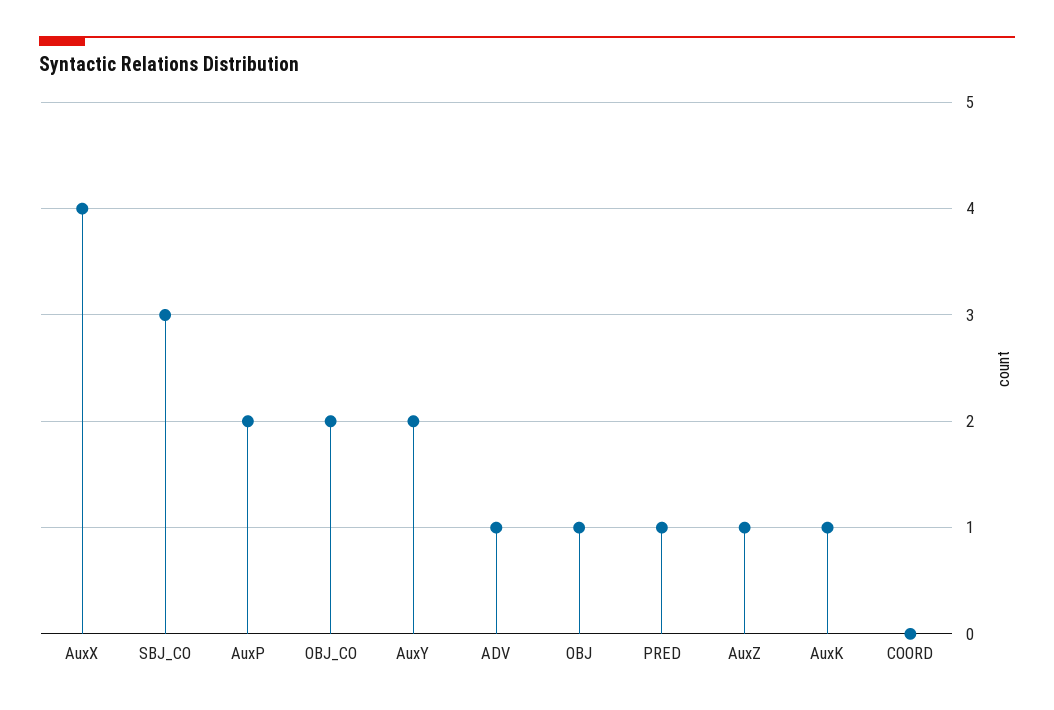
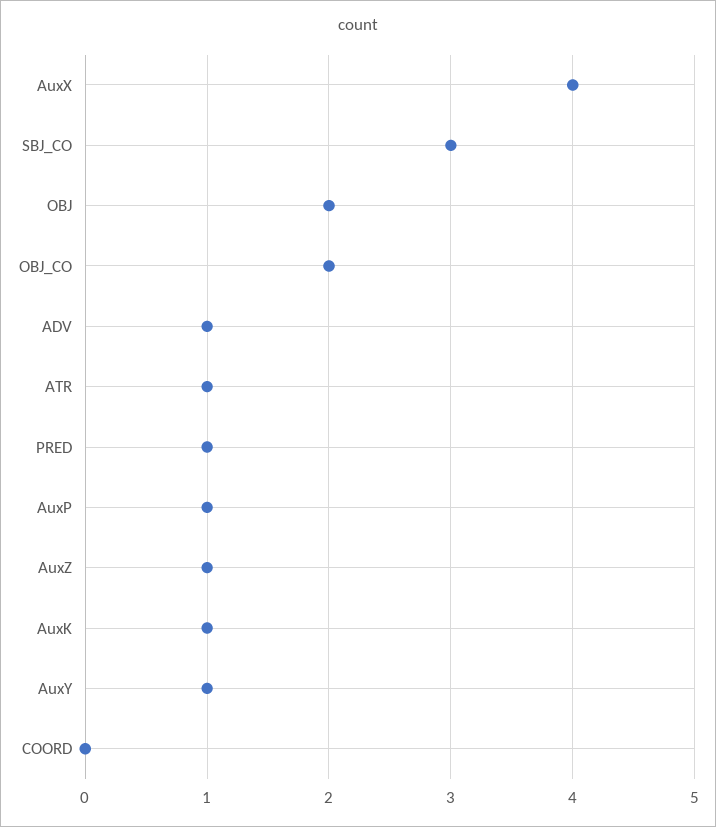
AuxP: 2 -> 1
AuxY: 2 -> 1
OBJ: 1 -> 2
ATR: none -> 1

